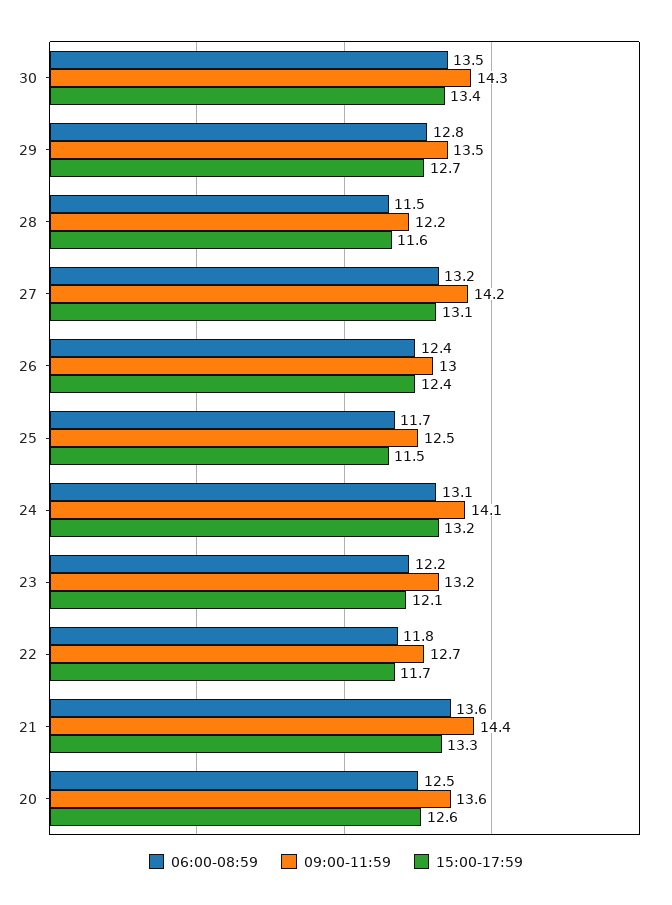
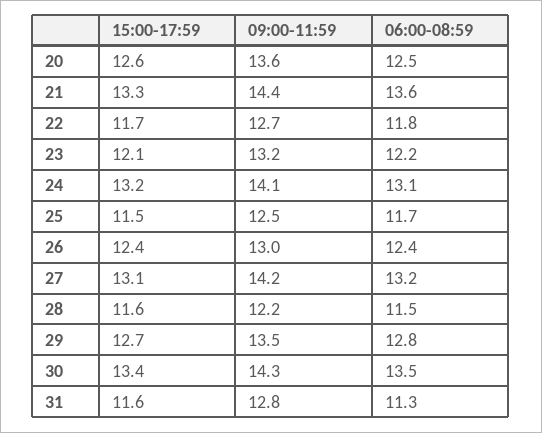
15:00-17:59, 31: none -> 11.6
09:00-11:59, 31: none -> 12.8
06:00-08:59, 31: none -> 11.3

